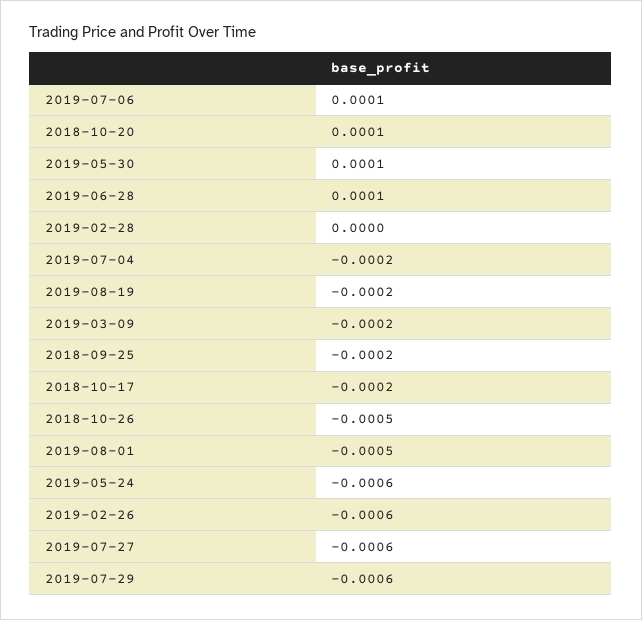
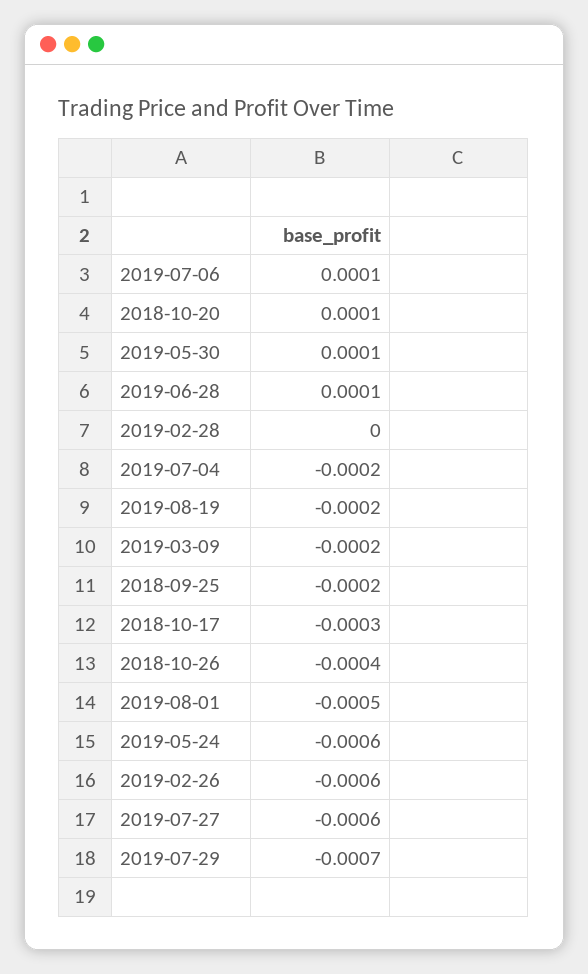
2018-10-17: -0.0002 -> -0.0003
2018-10-26: -0.0005 -> -0.0004
2019-07-29: -0.0006 -> -0.0007

